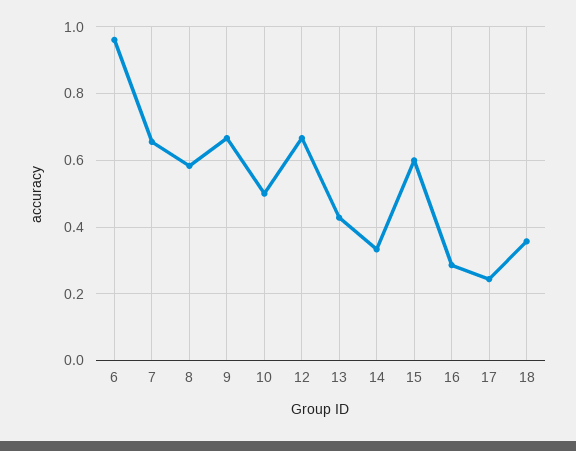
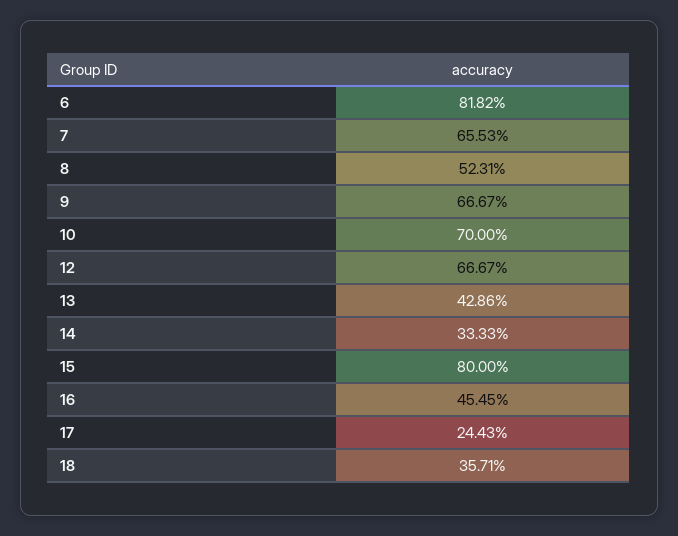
6: 0.96 -> 0.8182
8: 0.58 -> 0.5231
10: 0.5 -> 0.7
15: 0.6 -> 0.8
16: 0.28 -> 0.4545

